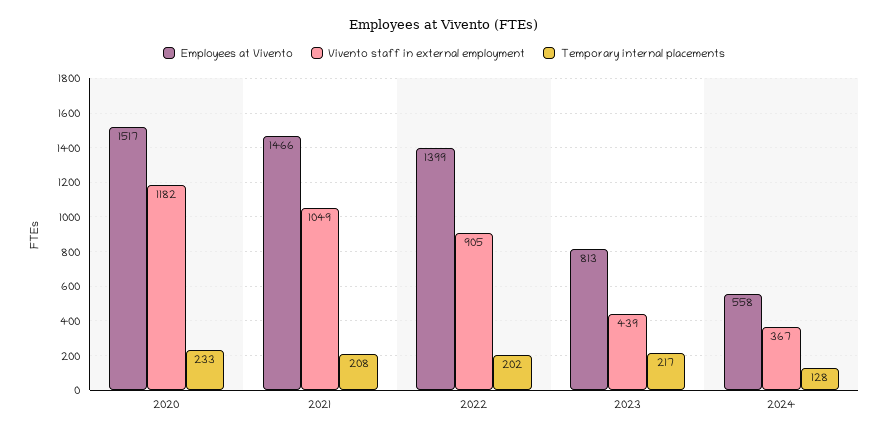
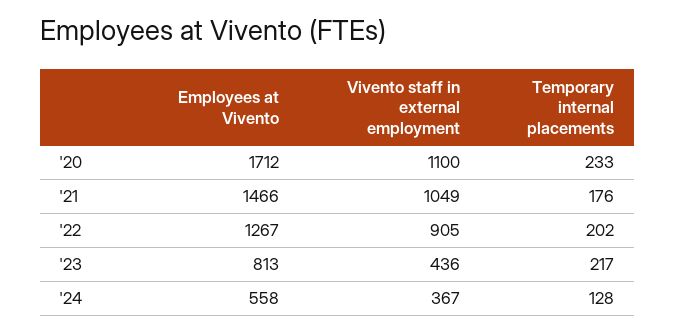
Employees at Vivento, 2020: 1517 -> 1712
Vivento staff in external employment, 2020: 1182 -> 1100
Temporary internal placements, 2021: 208 -> 176
Employees at Vivento, 2022: 1399 -> 1267
Vivento staff in external employment, 2023: 439 -> 436

